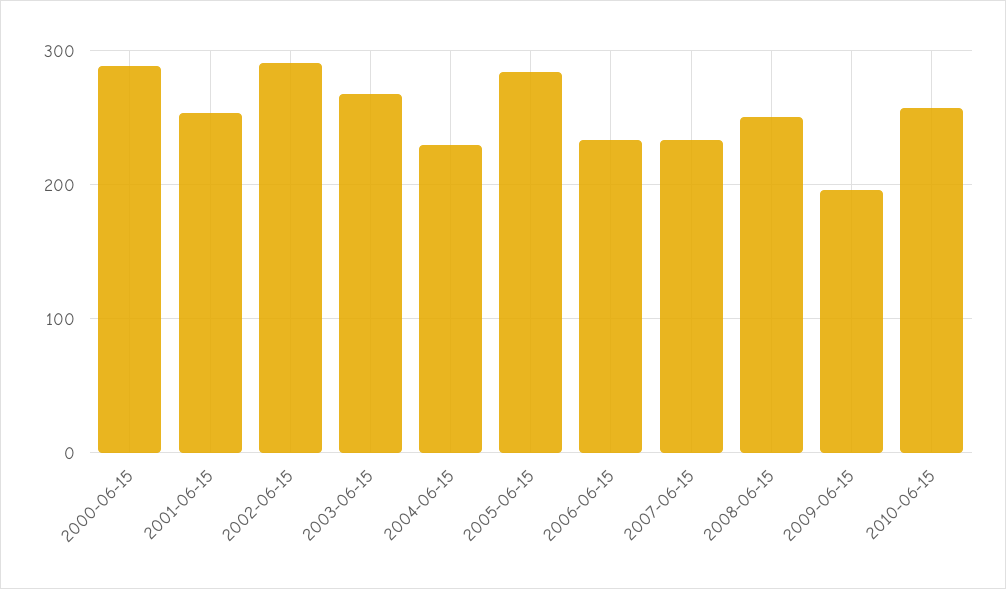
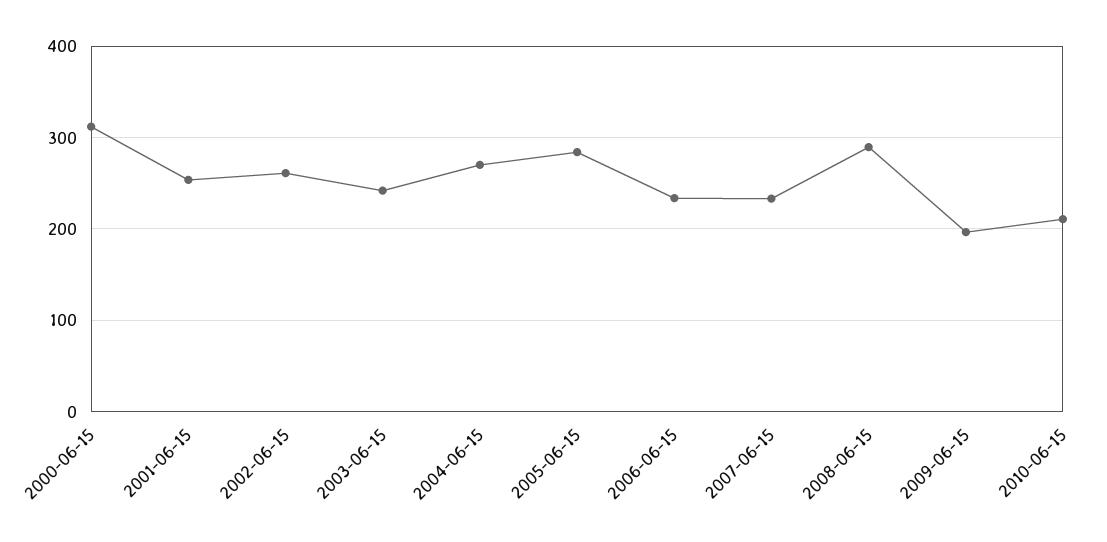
2000-06-15: 290 -> 310
2002-06-15: 290 -> 260
2003-06-15: 270 -> 240
2004-06-15: 230 -> 270
2008-06-15: 250 -> 290
2010-06-15: 260 -> 210

